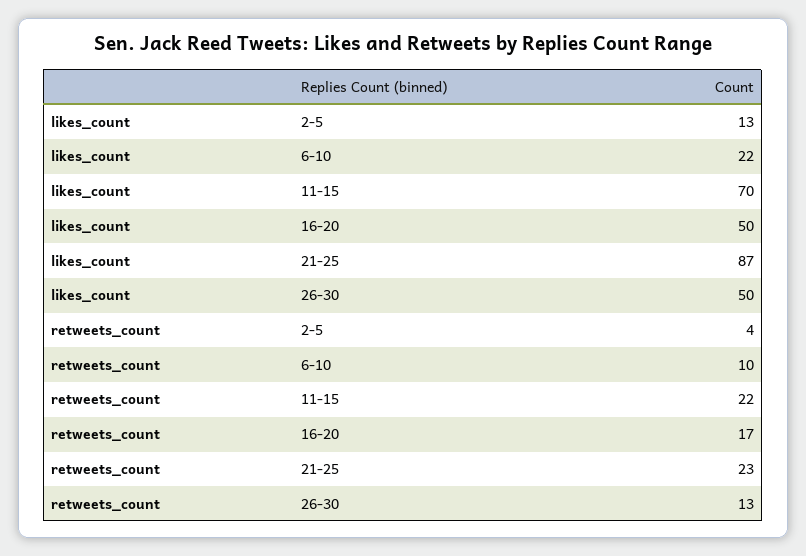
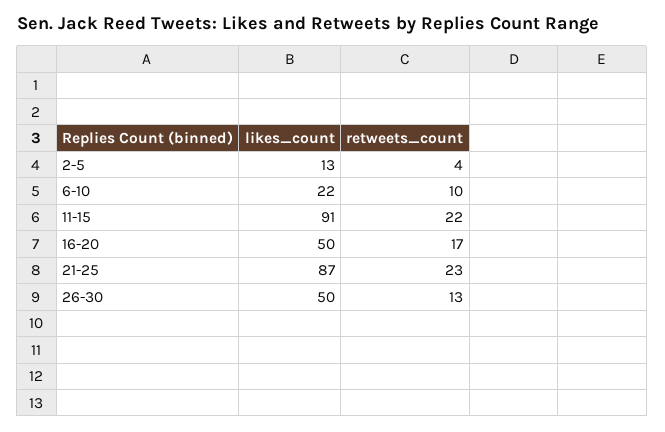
likes_count, 11-15: 70 -> 91

